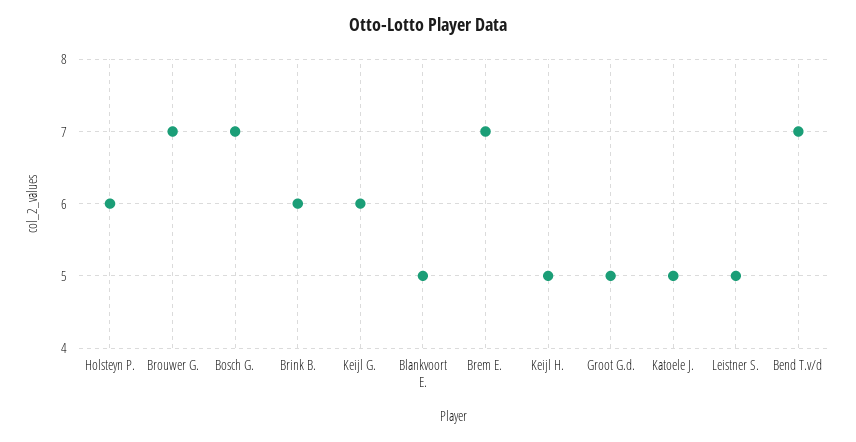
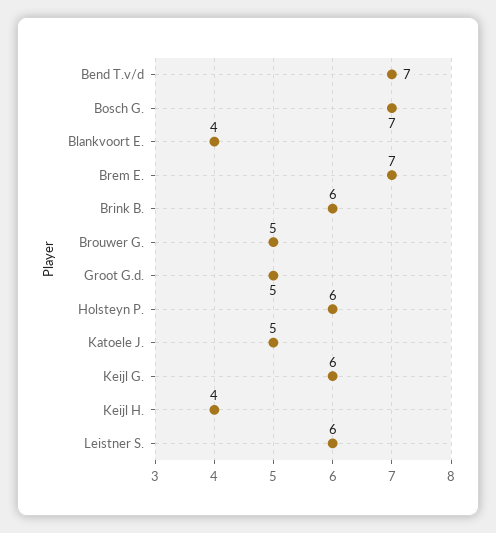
Brouwer G.: 7 -> 5
Blankvoort E.: 5 -> 4
Keijl H.: 5 -> 4
Leistner S.: 5 -> 6

